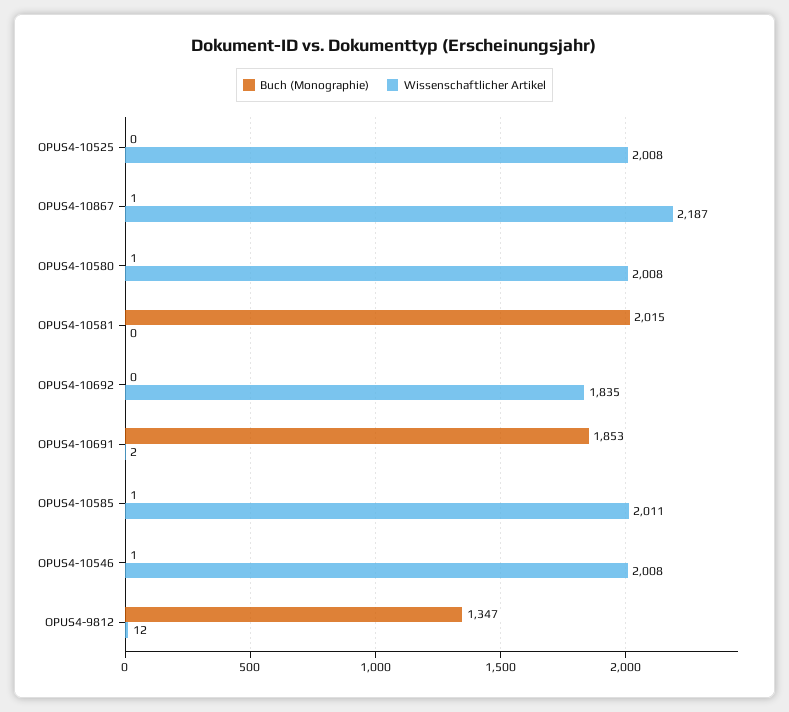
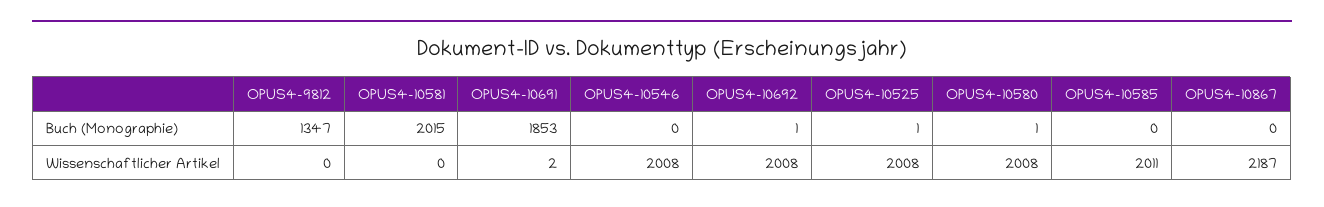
Buch (Monographie), OPUS4-10525: 0 -> 1
Buch (Monographie), OPUS4-10867: 1 -> 0
Buch (Monographie), OPUS4-10692: 0 -> 1
Wissenschaftlicher Artikel, OPUS4-10692: 1835 -> 2008
Buch (Monographie), OPUS4-10585: 1 -> 0
Buch (Monographie), OPUS4-10546: 1 -> 0
Wissenschaftlicher Artikel, OPUS4-9812: 12 -> 0

